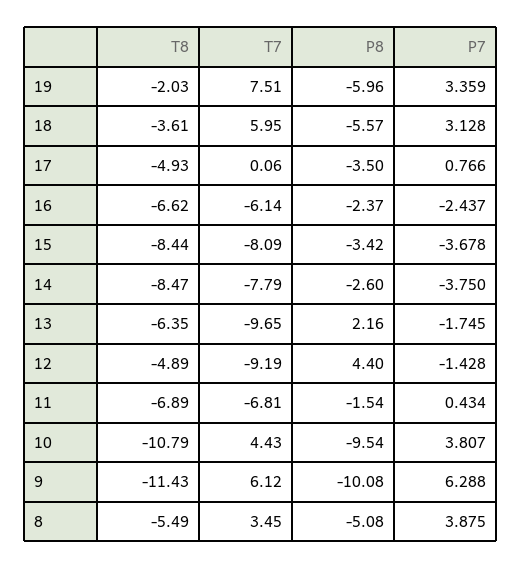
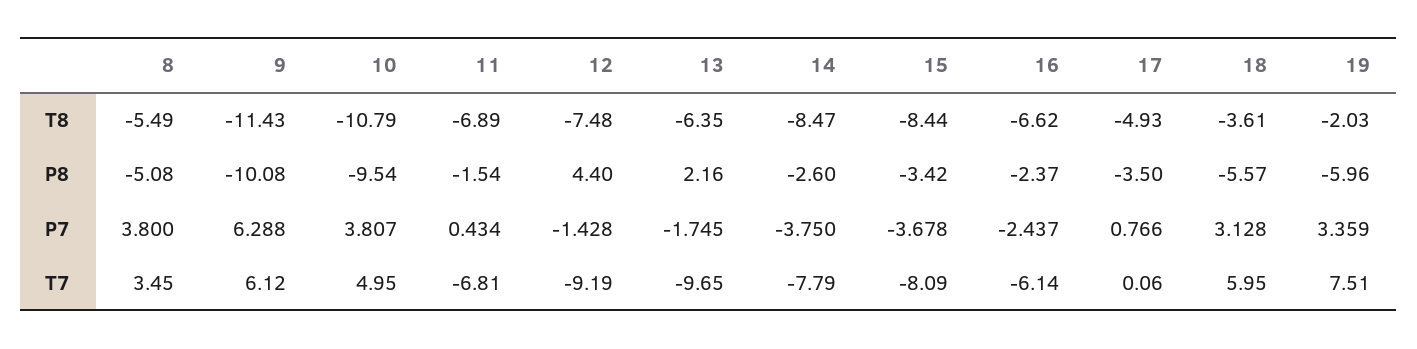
T8, 12: -4.89 -> -7.48
T7, 10: 4.43 -> 4.95
P7, 8: 3.875 -> 3.8

